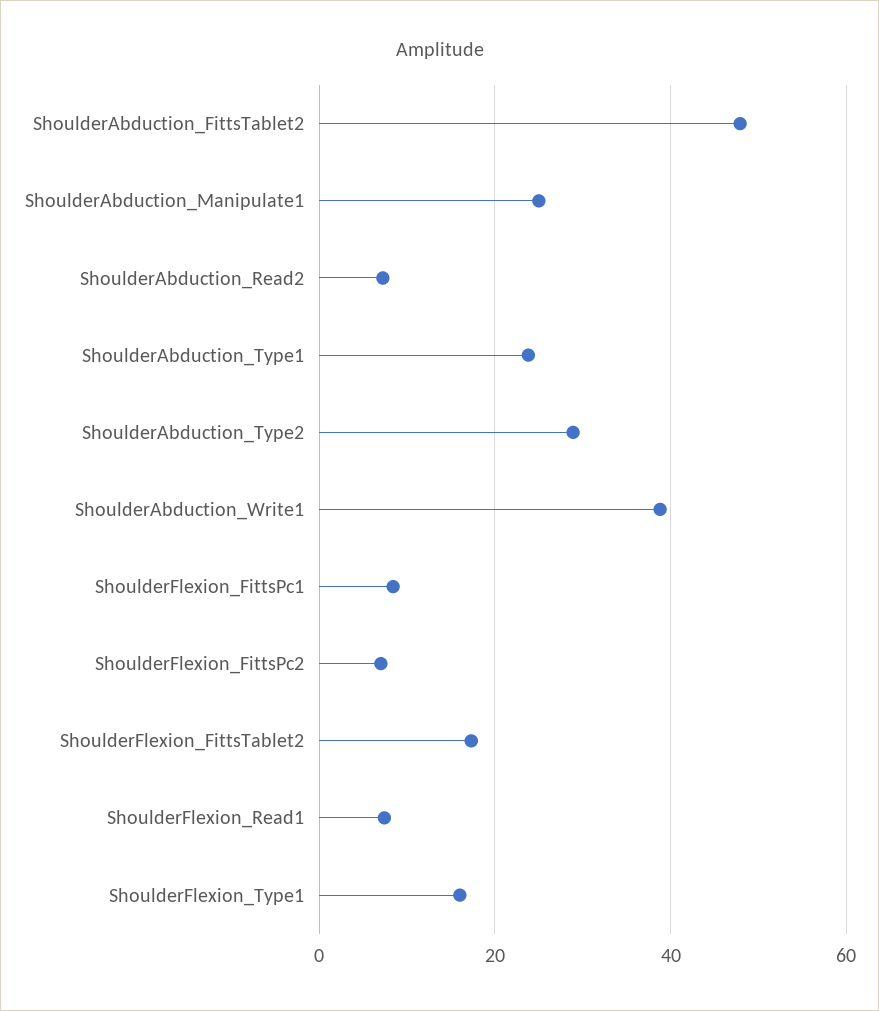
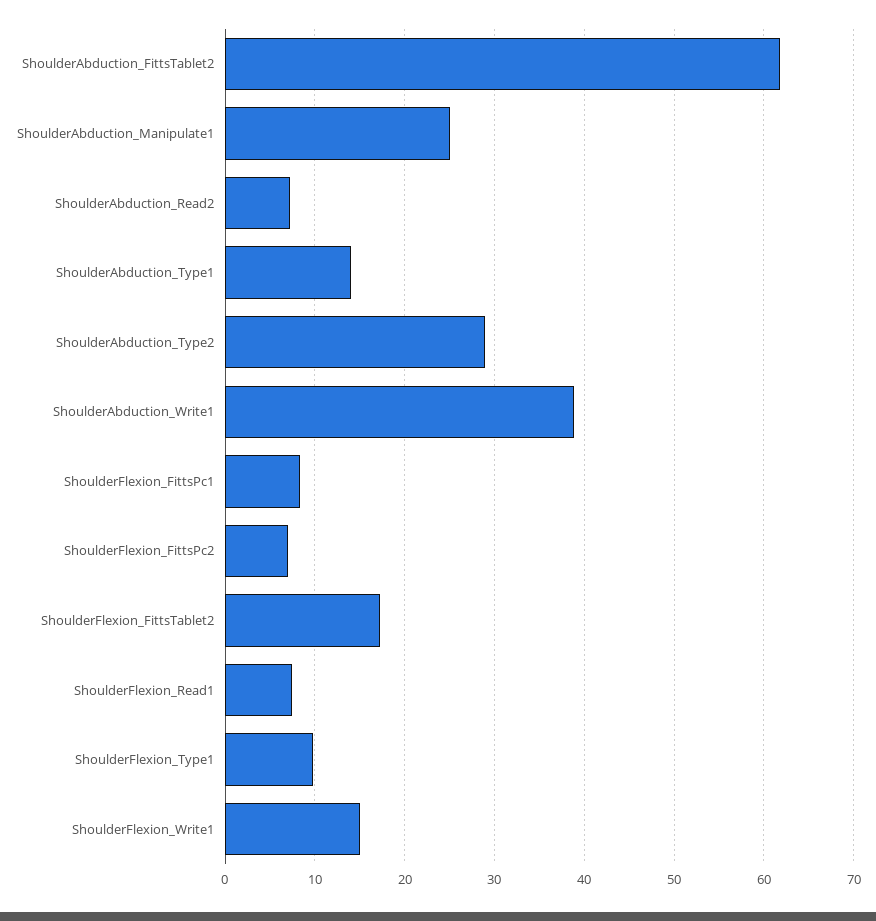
ShoulderAbduction_FittsTablet2: 48 -> 62
ShoulderAbduction_Type1: 24 -> 14
ShoulderFlexion_Type1: 16 -> 10
ShoulderFlexion_Write1: none -> 15

